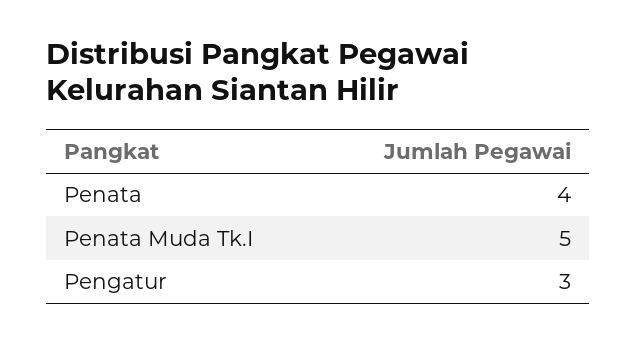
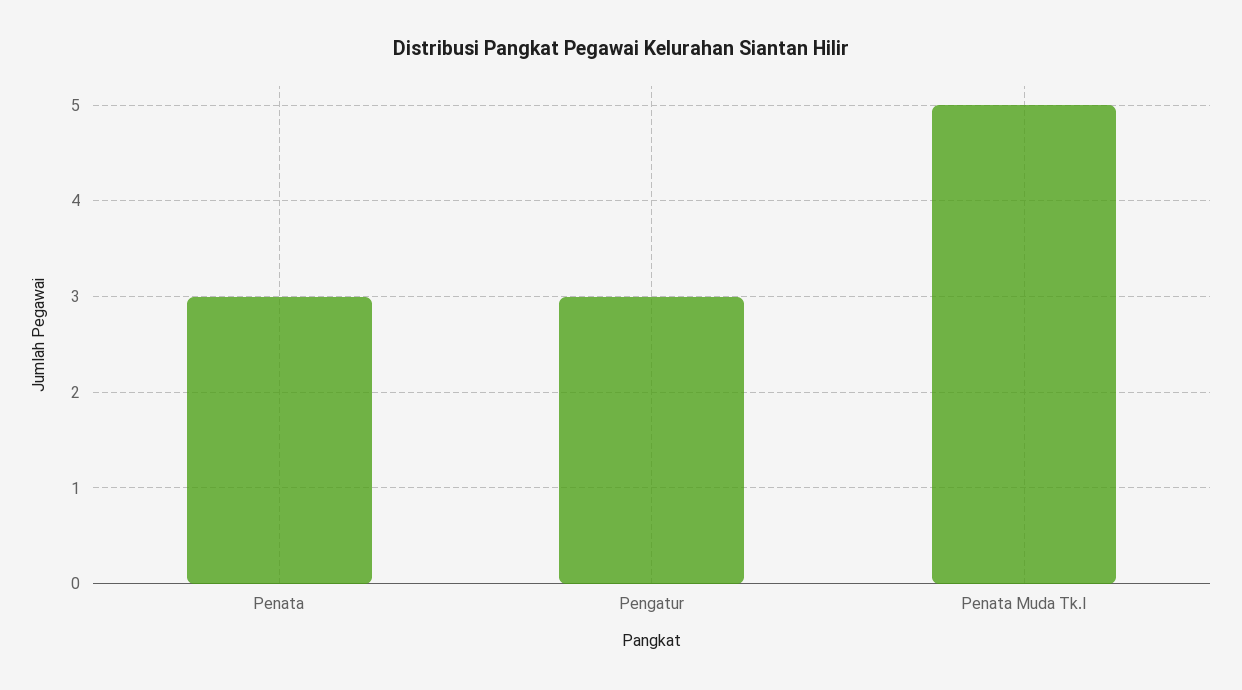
Penata: 4 -> 3

